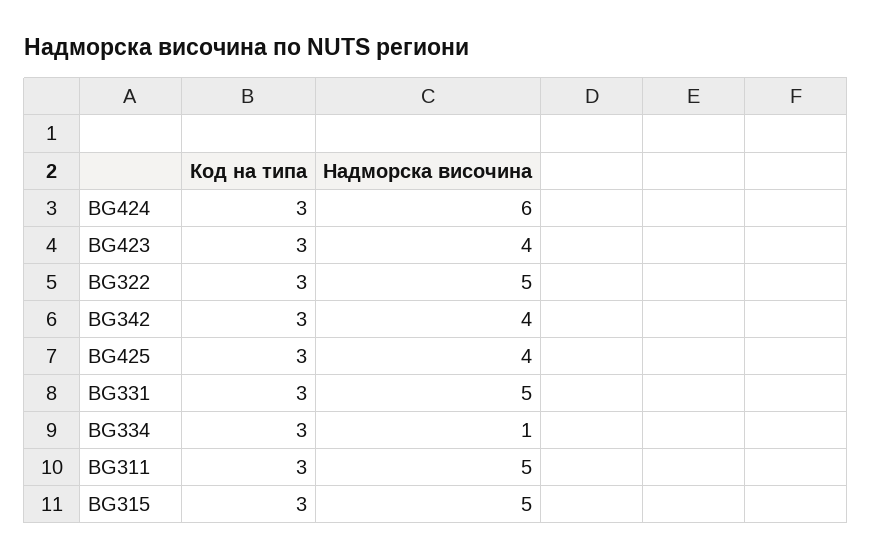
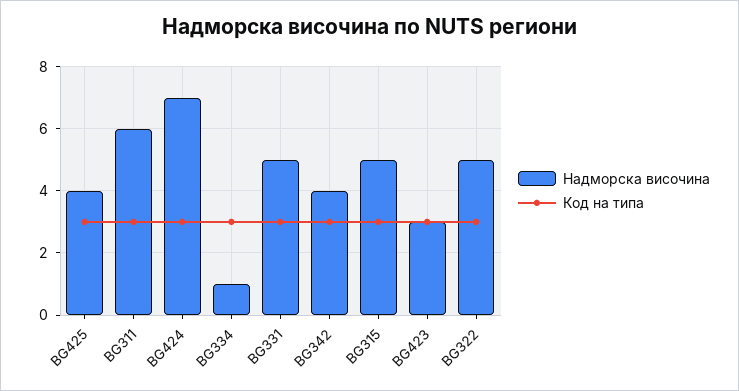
Надморска височина, BG424: 6 -> 7
Надморска височина, BG423: 4 -> 3
Надморска височина, BG311: 5 -> 6

